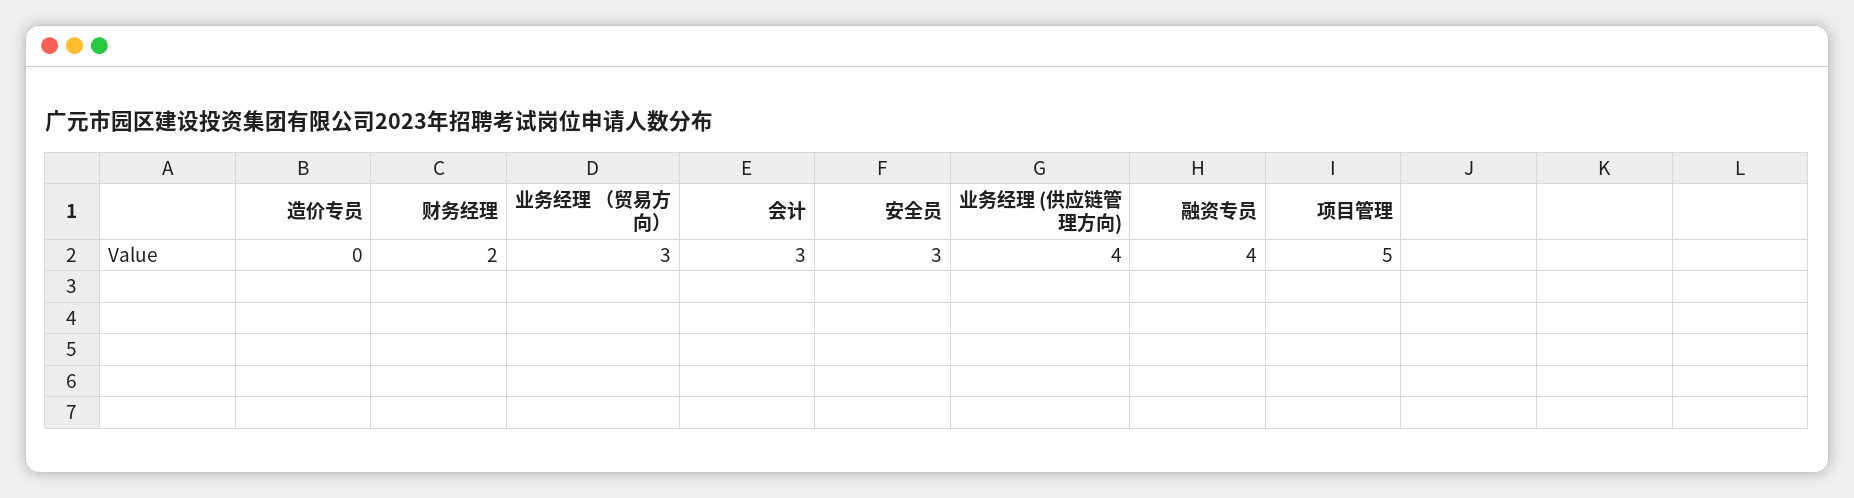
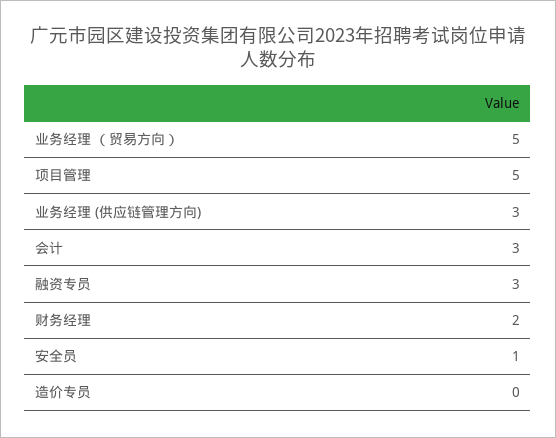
业务经理 （贸易方向）: 3 -> 5
安全员: 3 -> 1
业务经理 (供应链管理方向): 4 -> 3
融资专员: 4 -> 3

